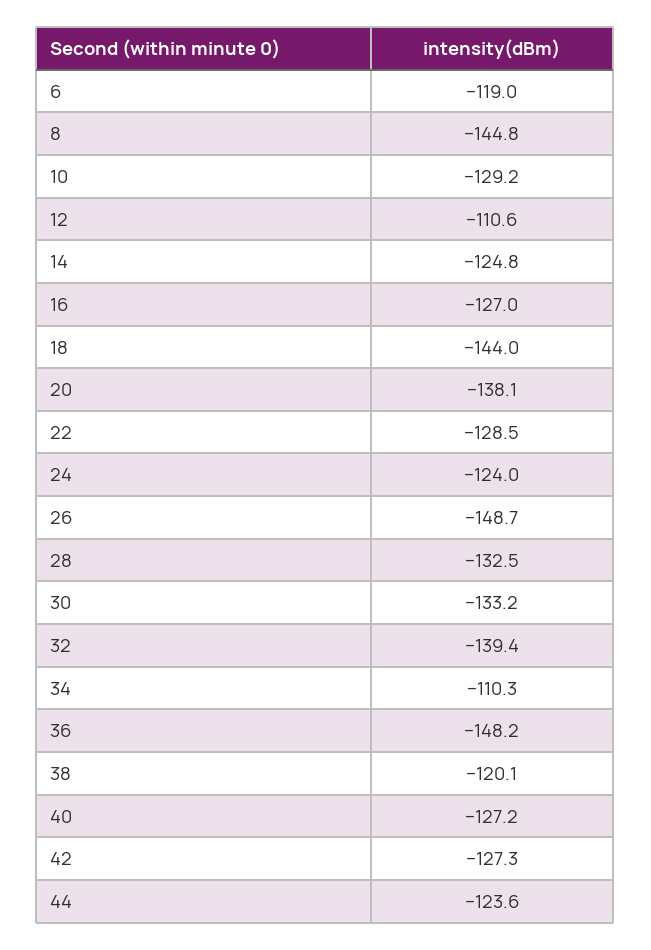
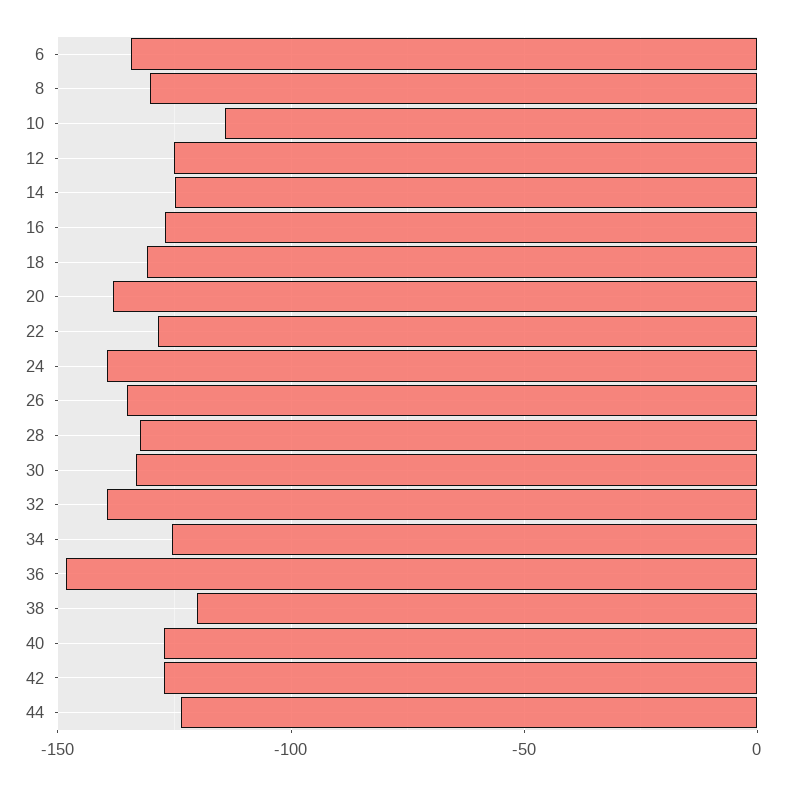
6: -119 -> -135
8: -144.8 -> -130
10: -129.2 -> -115
12: -110.6 -> -125
18: -144 -> -130
24: -124 -> -140
26: -148.7 -> -135
34: -110.3 -> -125

